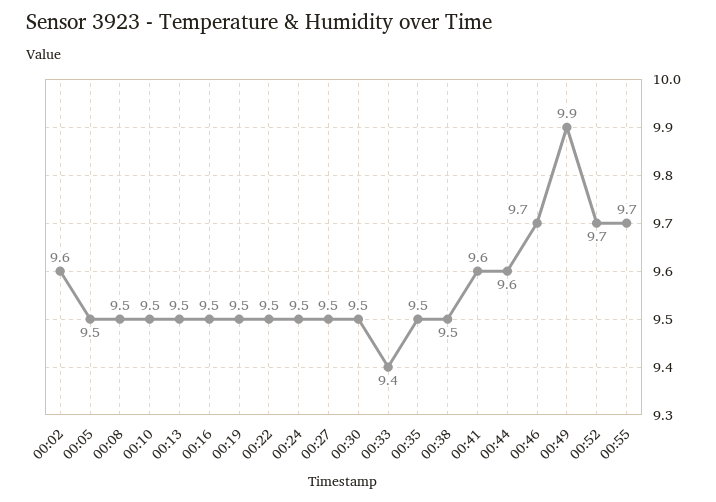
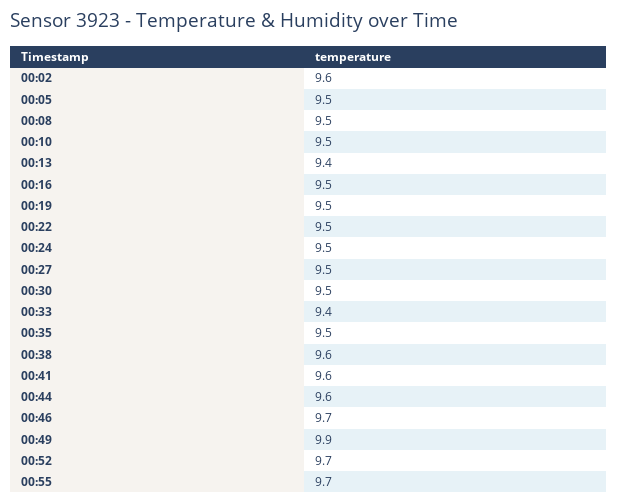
00:13: 9.5 -> 9.4
00:38: 9.5 -> 9.6

